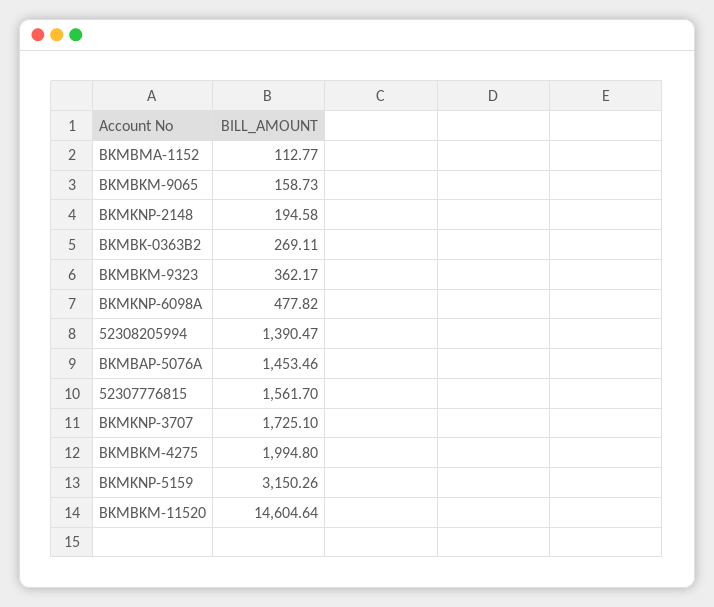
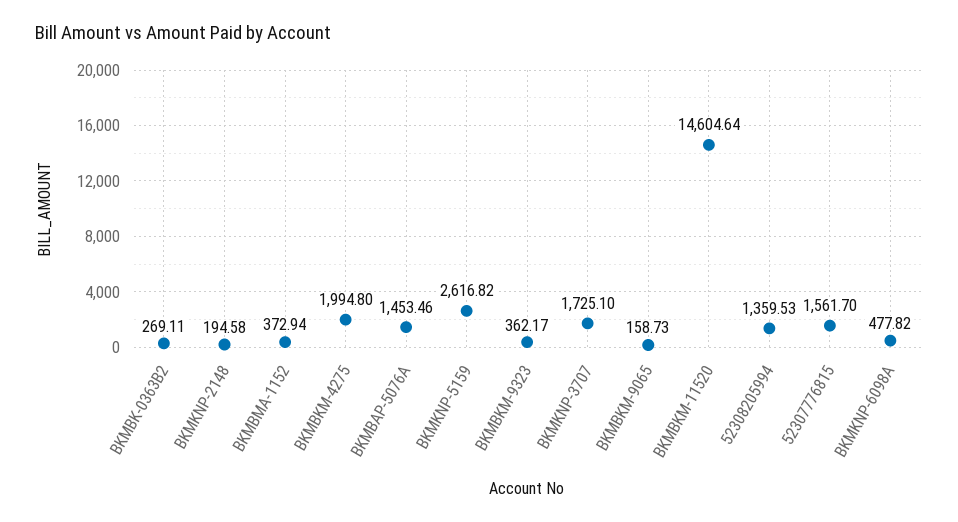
BKMBMA-1152: 112.77 -> 372.94
52308205994: 1390.47 -> 1359.53
BKMKNP-5159: 3150.26 -> 2616.82

